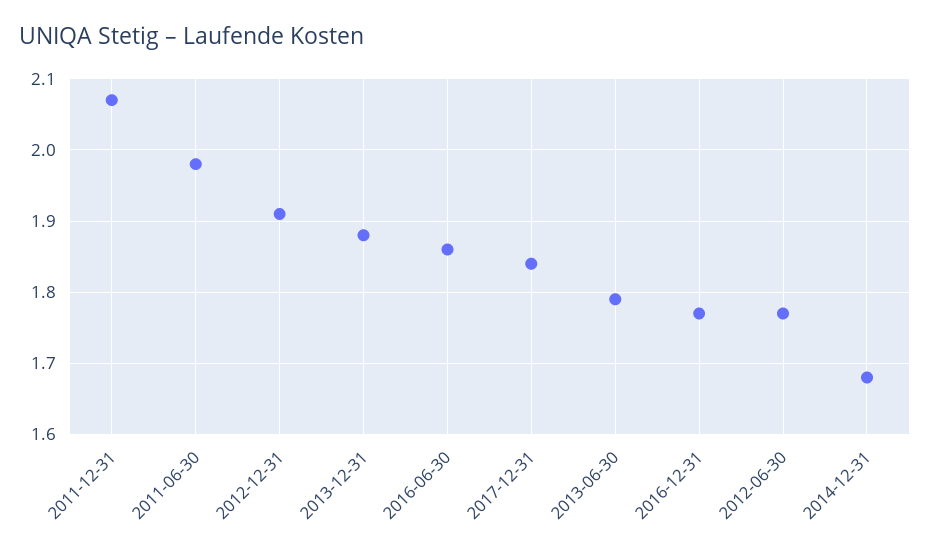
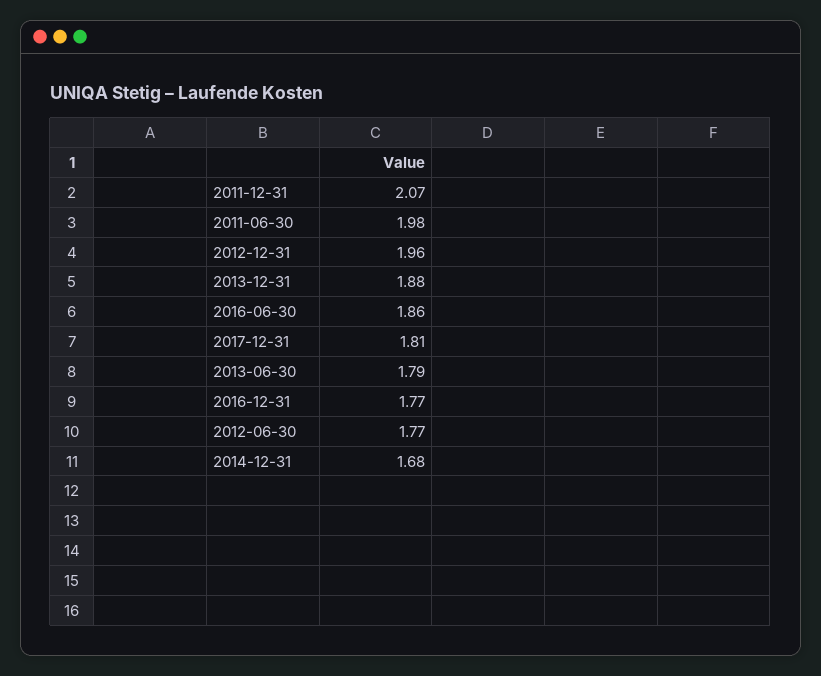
2012-12-31: 1.91 -> 1.96
2017-12-31: 1.84 -> 1.81

